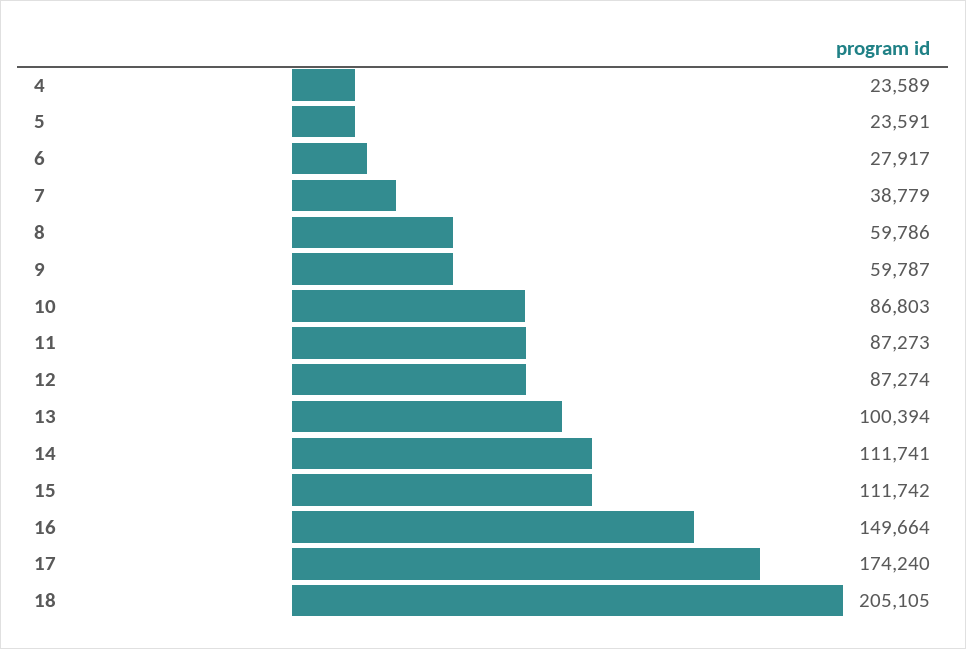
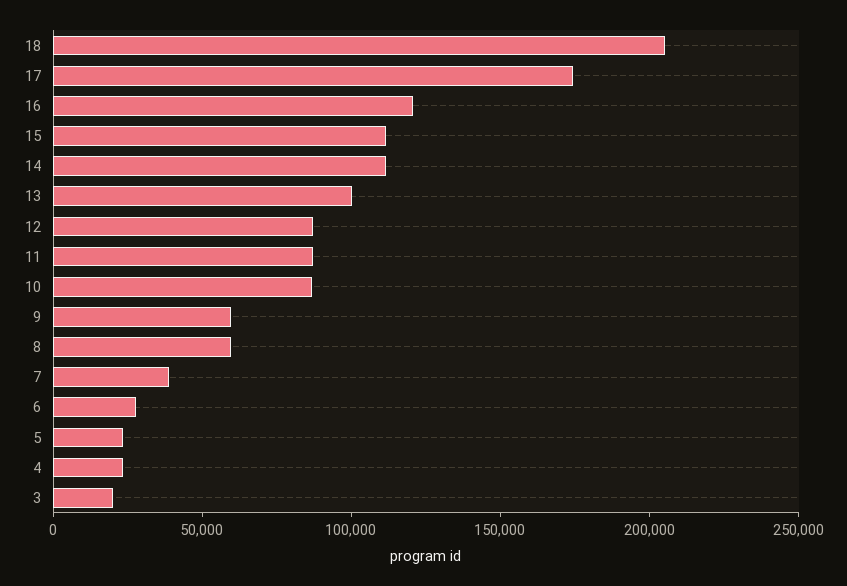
16: 149664 -> 120000
3: none -> 20000

